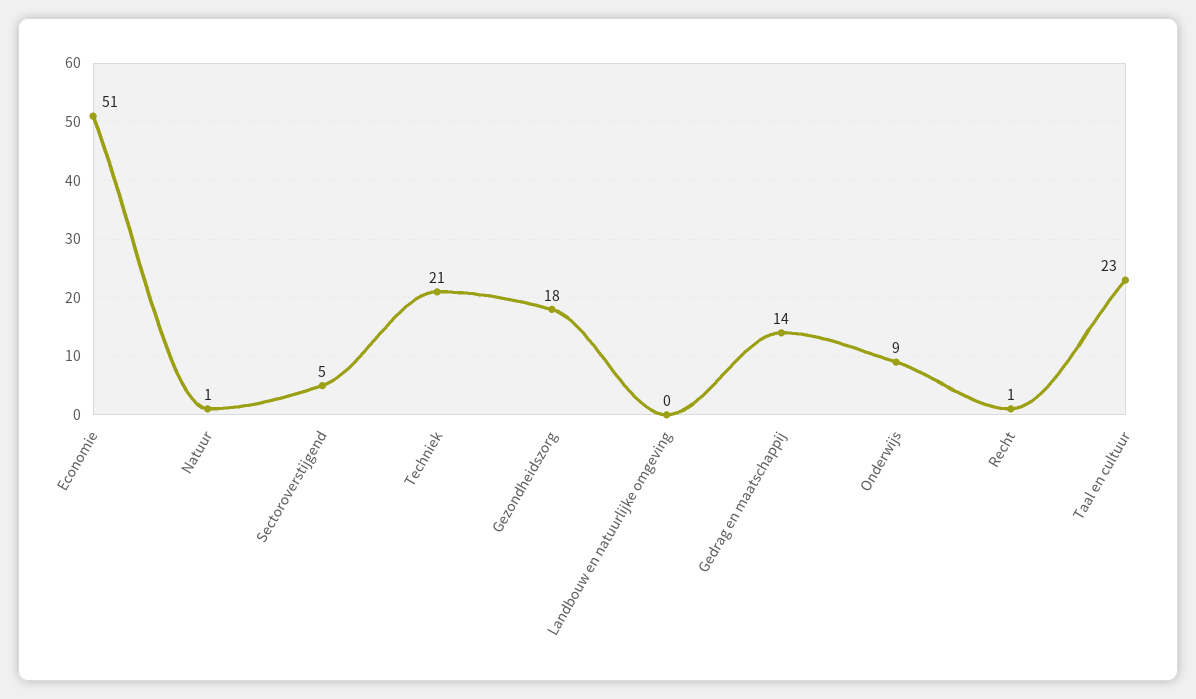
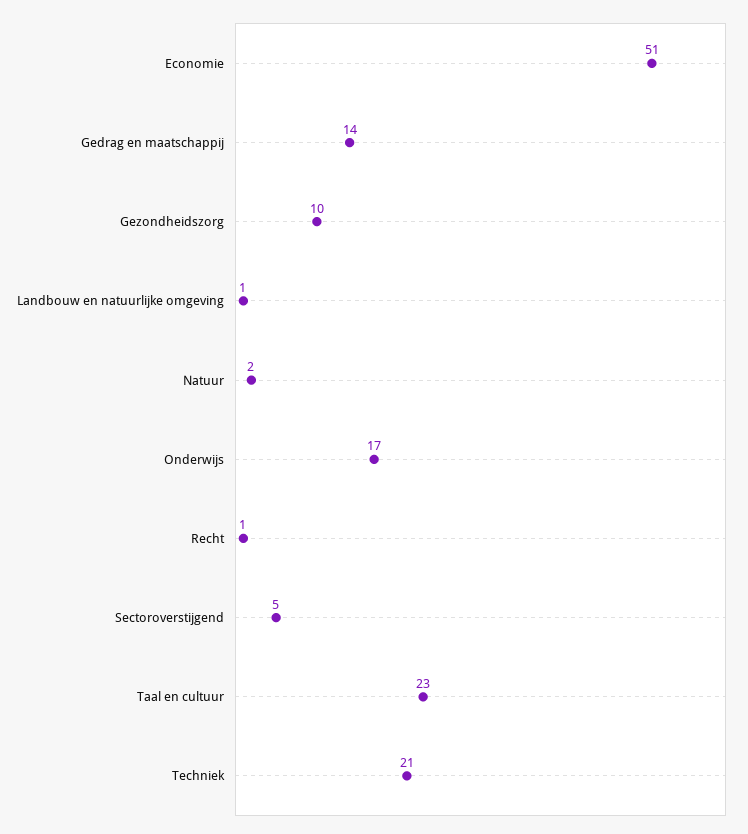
Natuur: 1 -> 2
Gezondheidszorg: 18 -> 10
Landbouw en natuurlijke omgeving: 0 -> 1
Onderwijs: 9 -> 17

